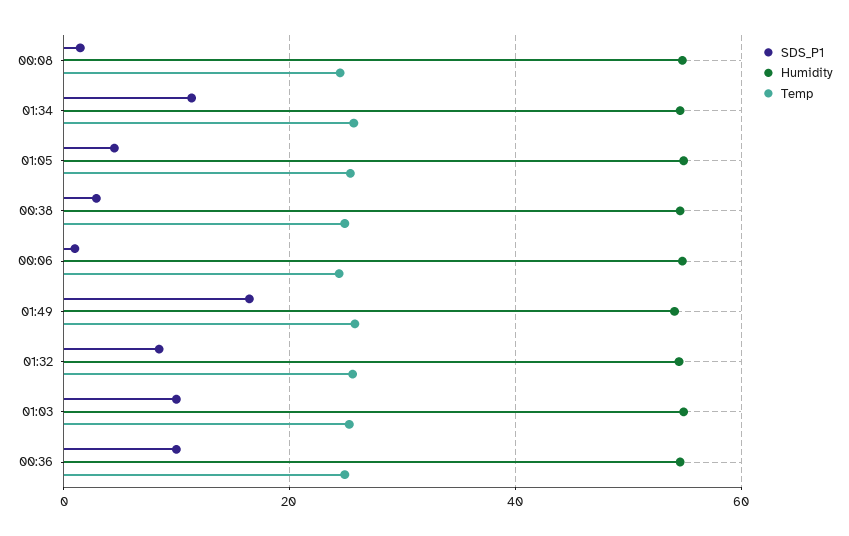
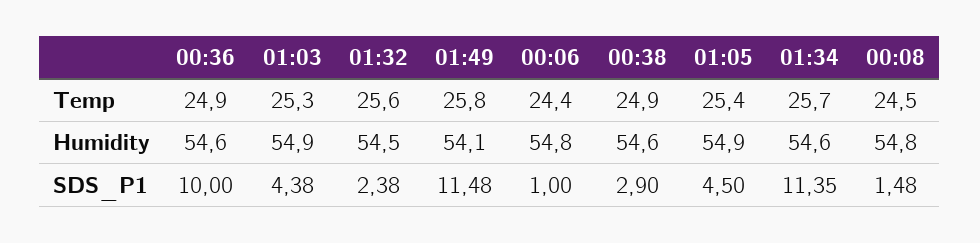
SDS_P1, 01:49: 16 -> 11.48
SDS_P1, 01:32: 8 -> 2.38
SDS_P1, 01:03: 10 -> 4.38

